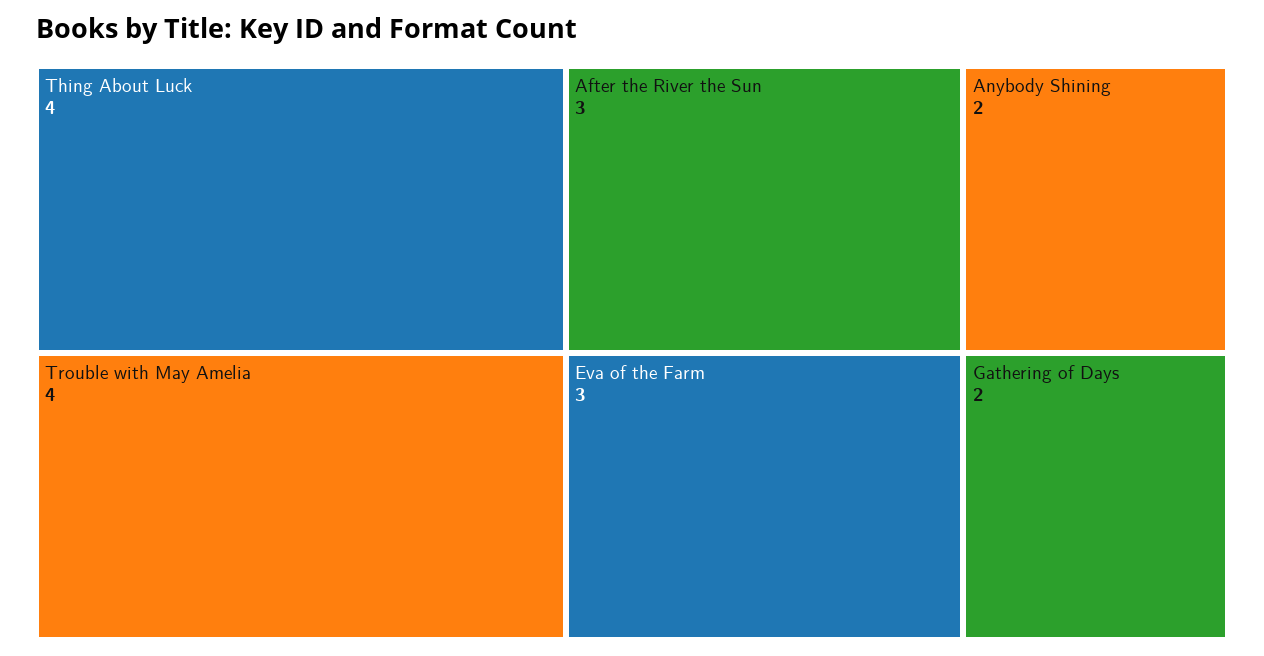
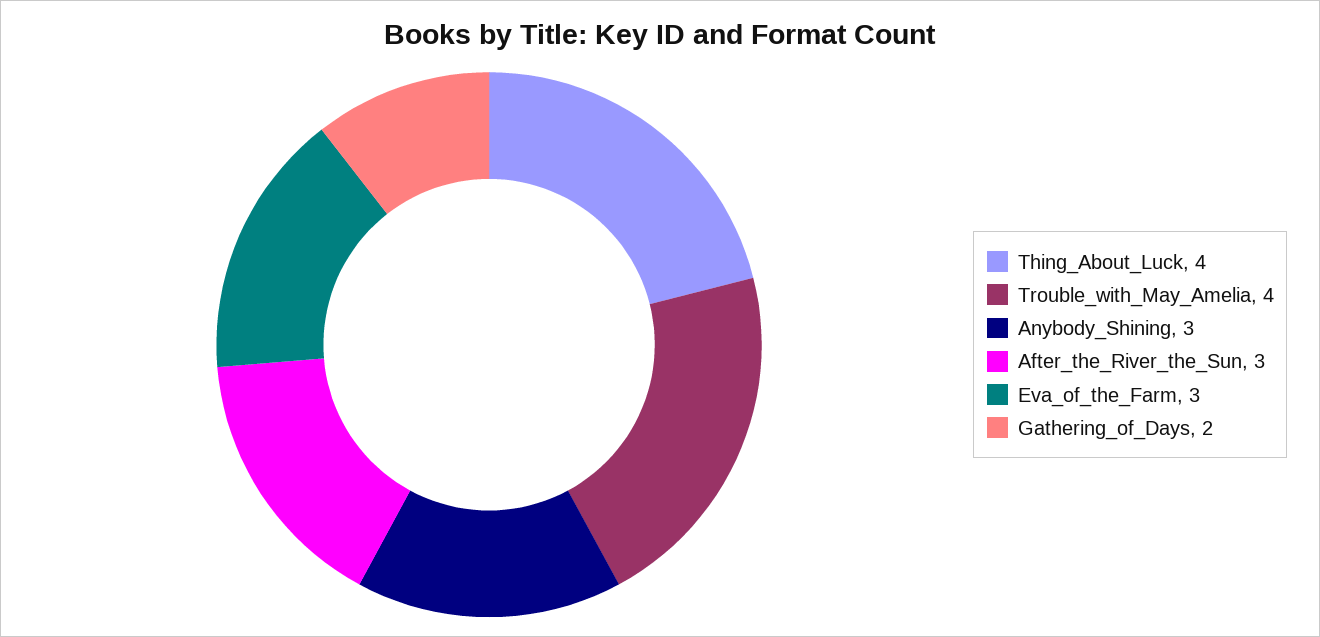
Anybody Shining: 2 -> 3

